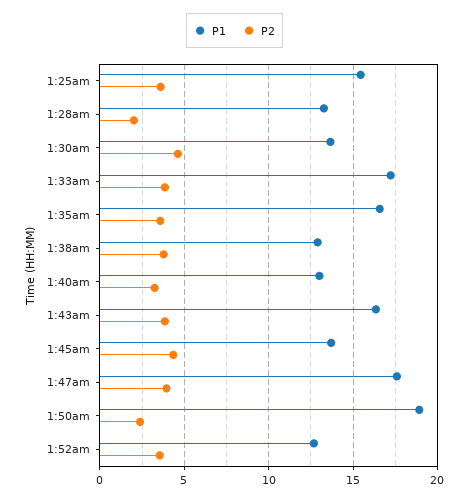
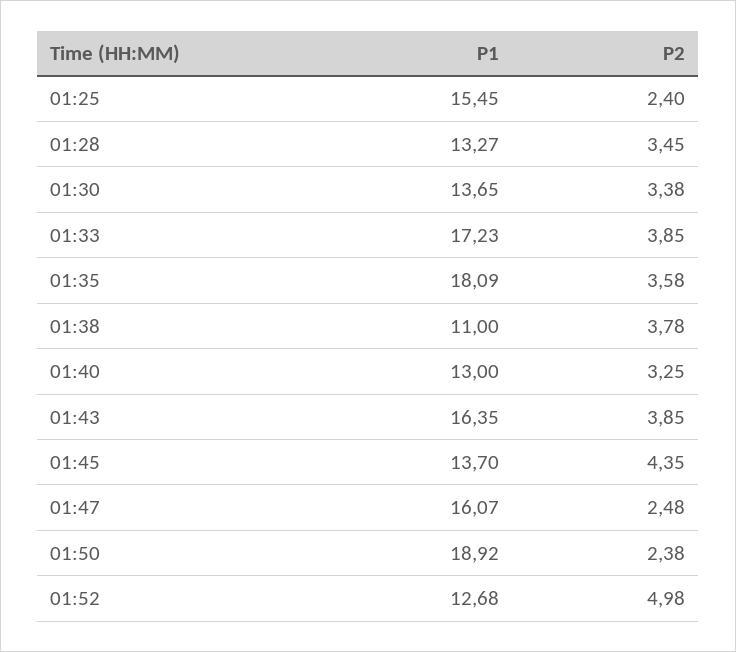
P2, 1:25am: 3.5 -> 2.4
P2, 1:28am: 2 -> 3.45
P2, 1:30am: 4.5 -> 3.38
P1, 1:35am: 16.5 -> 18.09
P1, 1:38am: 13 -> 11
P1, 1:47am: 17.5 -> 16.07
P2, 1:47am: 4 -> 2.48
P2, 1:52am: 3.5 -> 4.98

